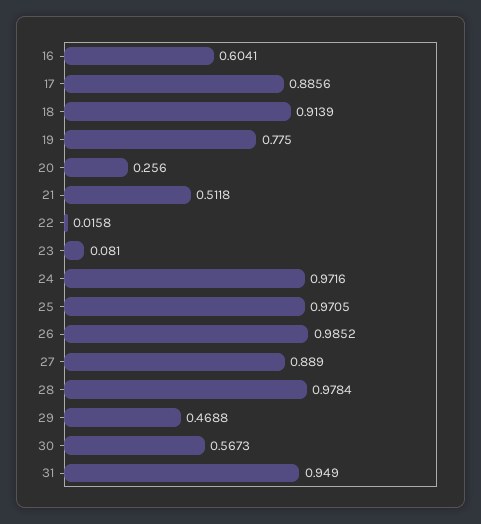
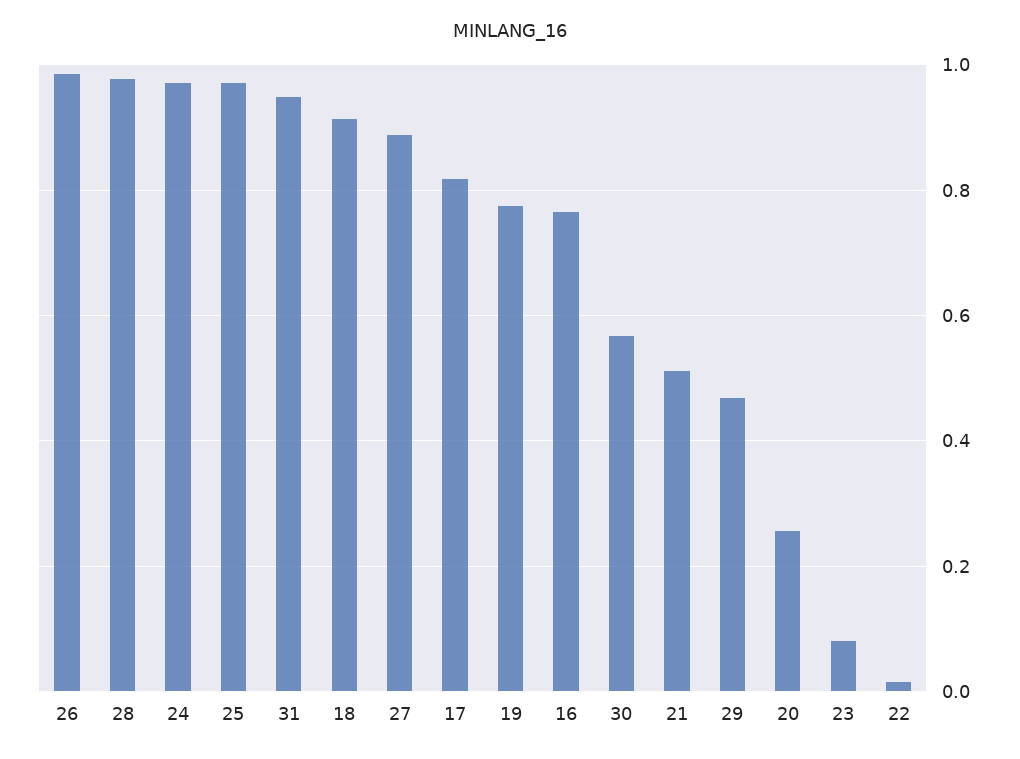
16: 0.6041 -> 0.76
17: 0.8856 -> 0.82

